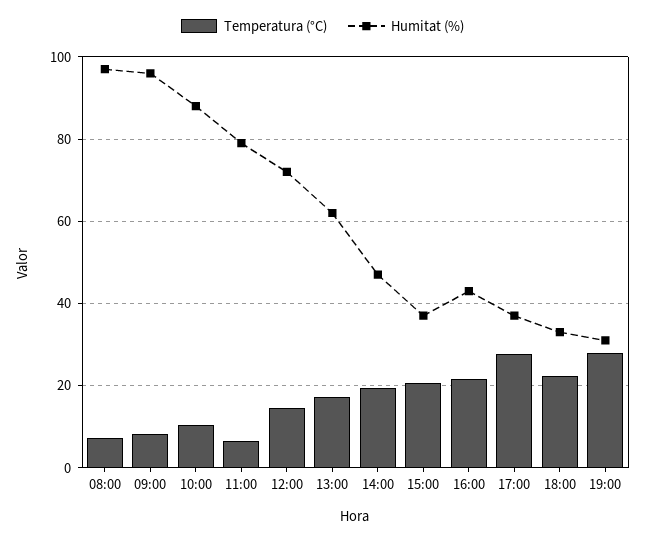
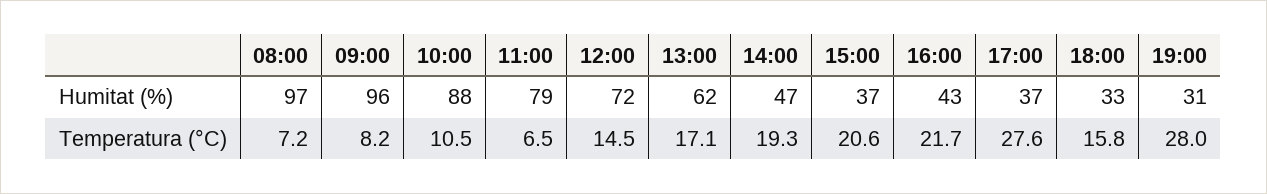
Temperatura (°C), 18:00: 22 -> 15.8

